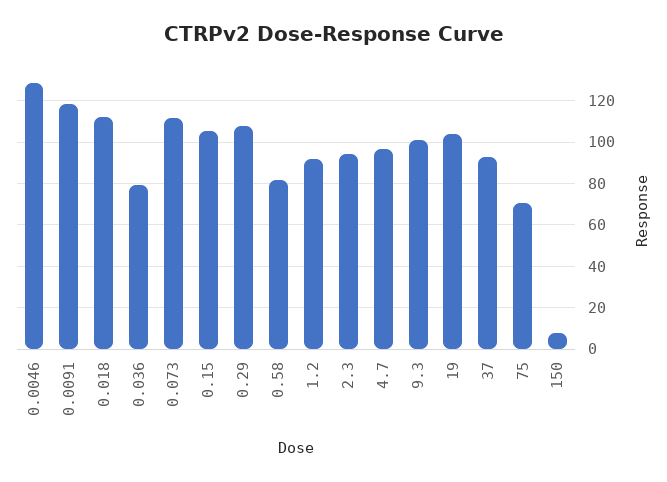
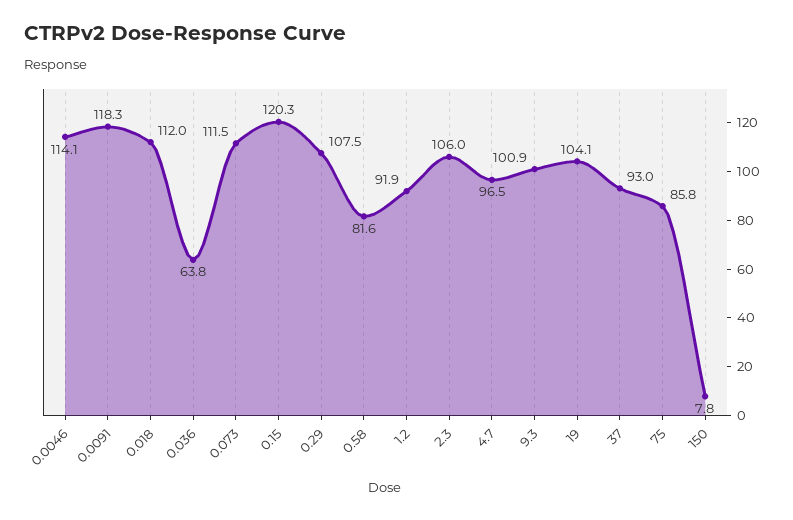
0.0046: 130 -> 114.1
0.036: 80 -> 63.8
0.15: 105 -> 120.3
2.3: 95 -> 106
75: 70 -> 85.8

